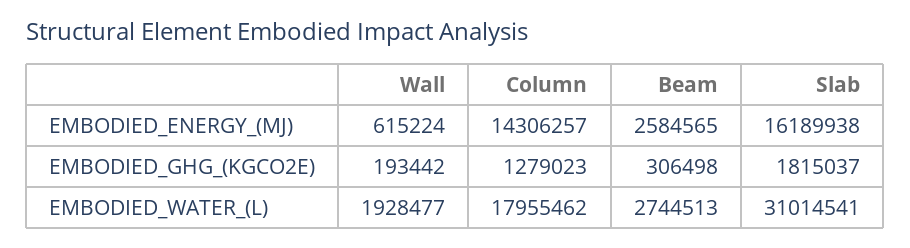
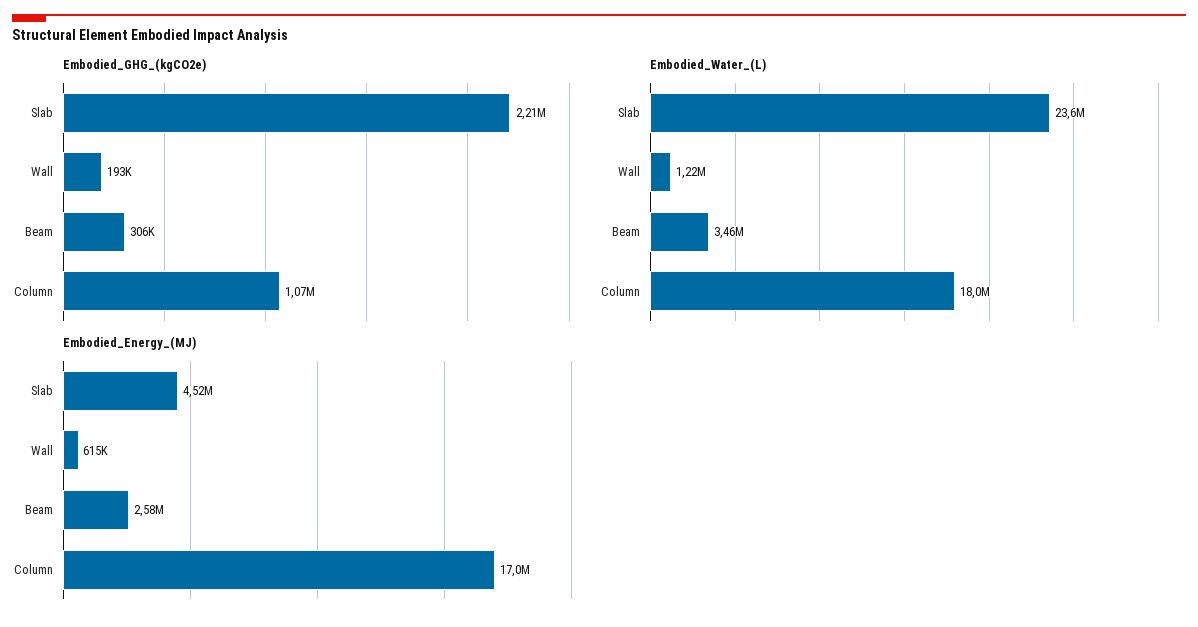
EMBODIED_ENERGY_(MJ), Column: 14306257 -> 17000000
EMBODIED_ENERGY_(MJ), Slab: 16189938 -> 4520000
EMBODIED_GHG_(KGCO2E), Column: 1279023 -> 1070000
EMBODIED_GHG_(KGCO2E), Slab: 1815037 -> 2210000
EMBODIED_WATER_(L), Wall: 1928477 -> 1220000
EMBODIED_WATER_(L), Beam: 2744513 -> 3460000
EMBODIED_WATER_(L), Slab: 31014541 -> 23600000

